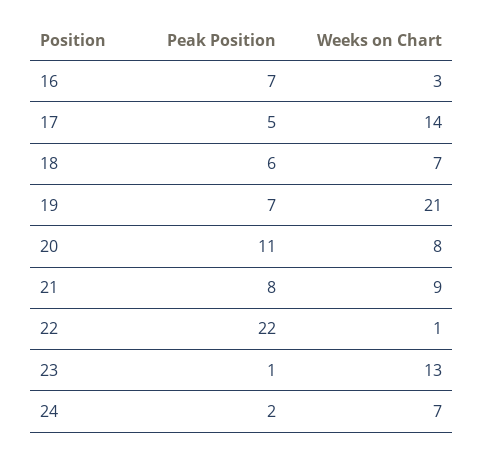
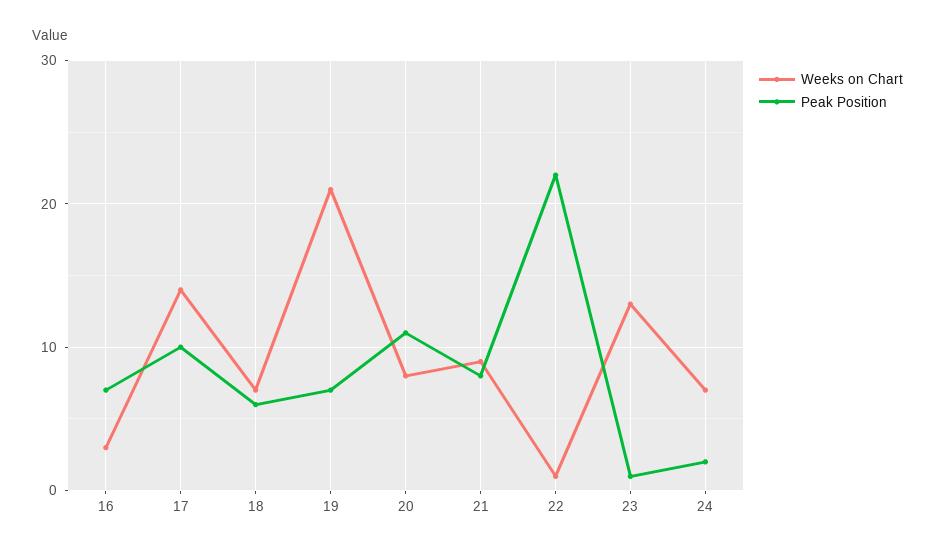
Peak Position, 17: 5 -> 10

